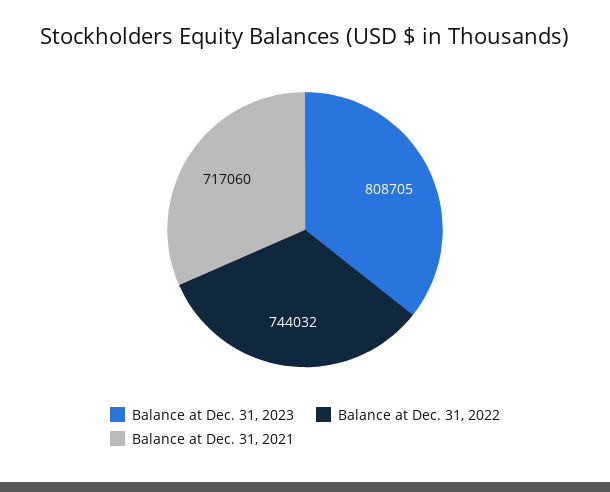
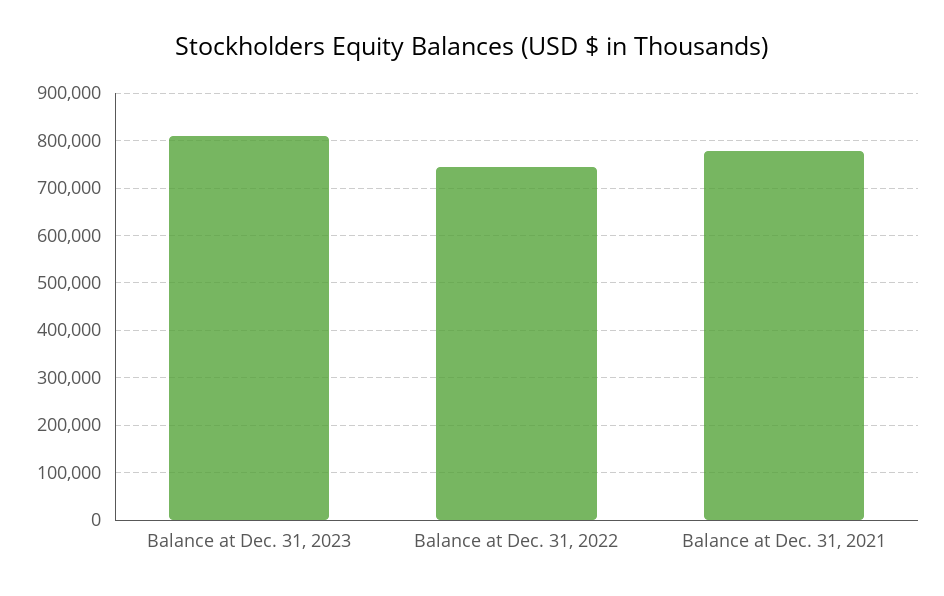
Balance at Dec. 31, 2021: 717060 -> 780000

